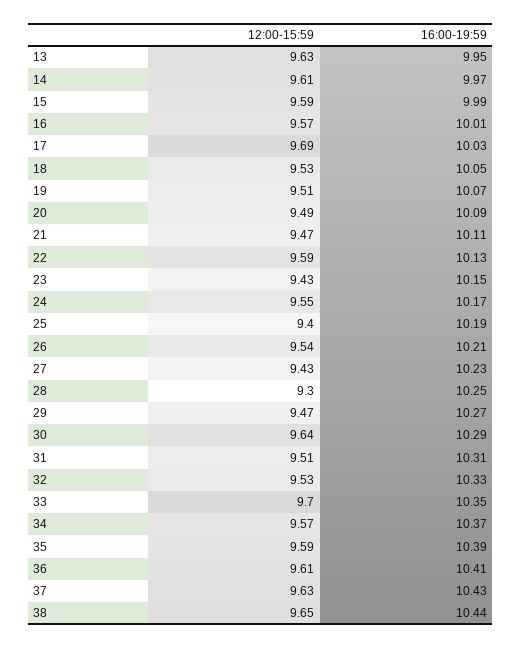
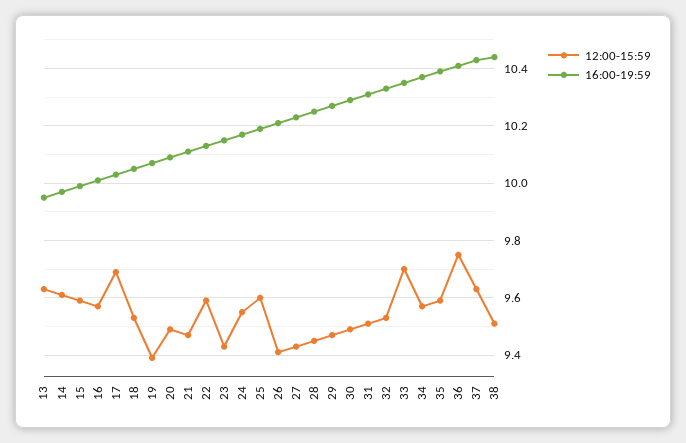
12:00-15:59, 19: 9.51 -> 9.4
12:00-15:59, 25: 9.4 -> 9.6
12:00-15:59, 26: 9.54 -> 9.4
12:00-15:59, 28: 9.3 -> 9.45
12:00-15:59, 30: 9.64 -> 9.5
12:00-15:59, 36: 9.61 -> 9.75
12:00-15:59, 38: 9.65 -> 9.5

